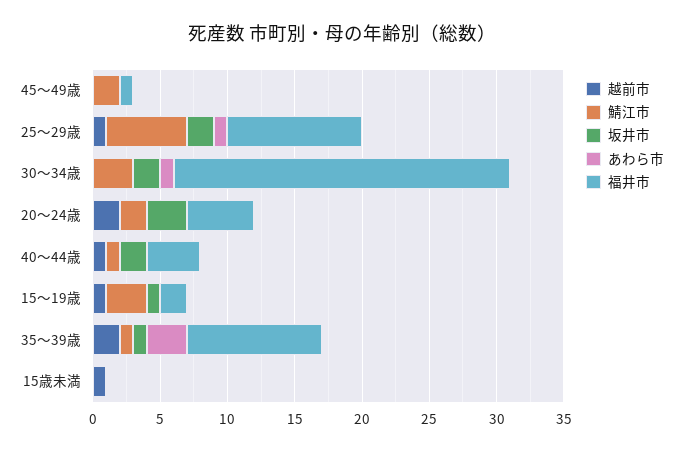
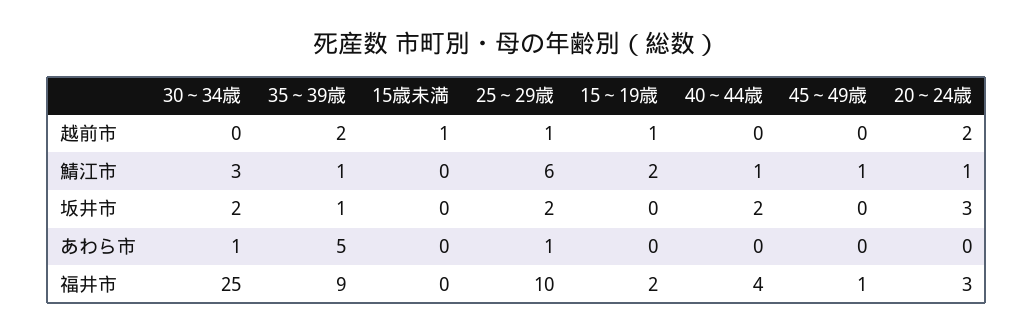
鯖江市, 45～49歳: 2 -> 1
鯖江市, 20～24歳: 2 -> 1
福井市, 20～24歳: 5 -> 3
越前市, 40～44歳: 1 -> 0
鯖江市, 15～19歳: 3 -> 2
坂井市, 15～19歳: 1 -> 0
あわら市, 35～39歳: 3 -> 5
福井市, 35～39歳: 10 -> 9

